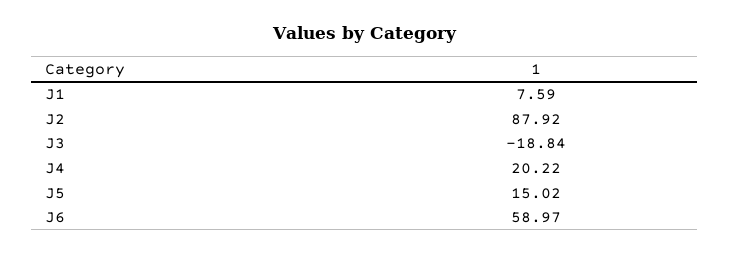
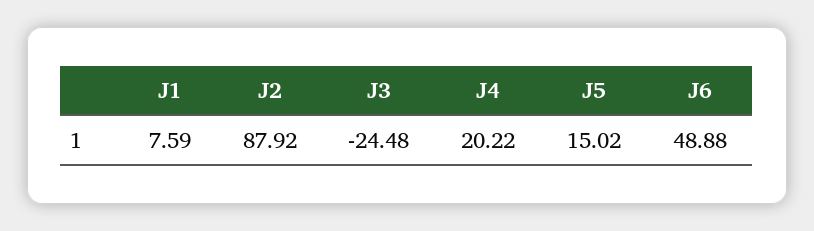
J3: -18.84 -> -24.48
J6: 58.97 -> 48.88

